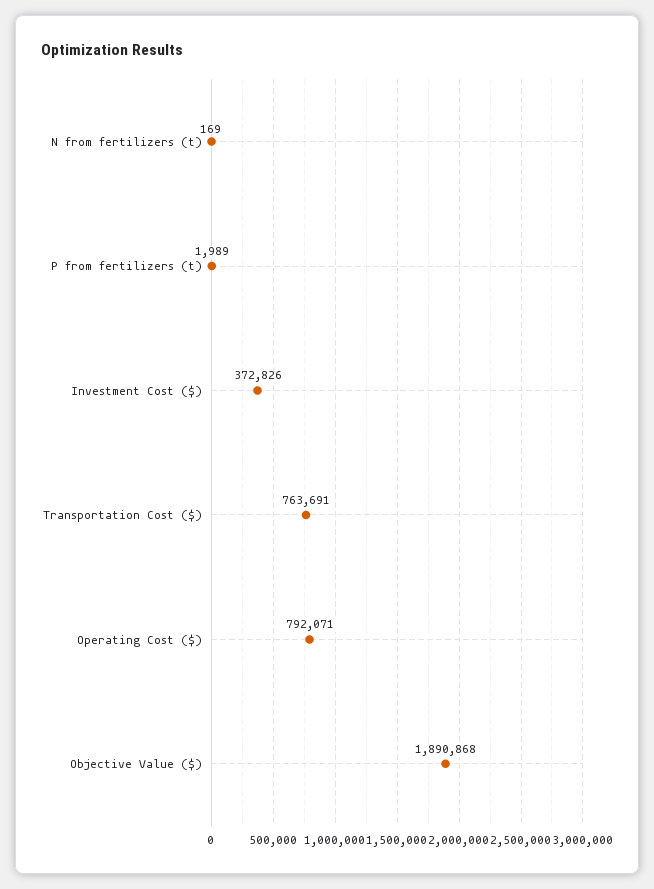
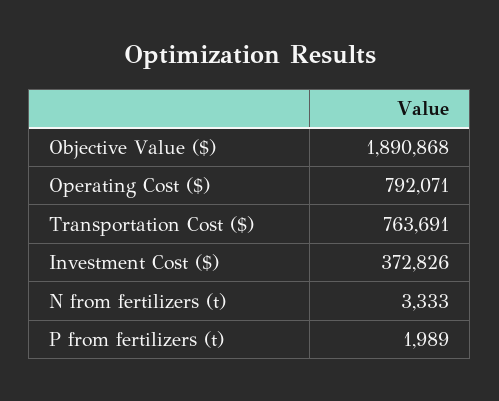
N from fertilizers (t): 169 -> 3333

